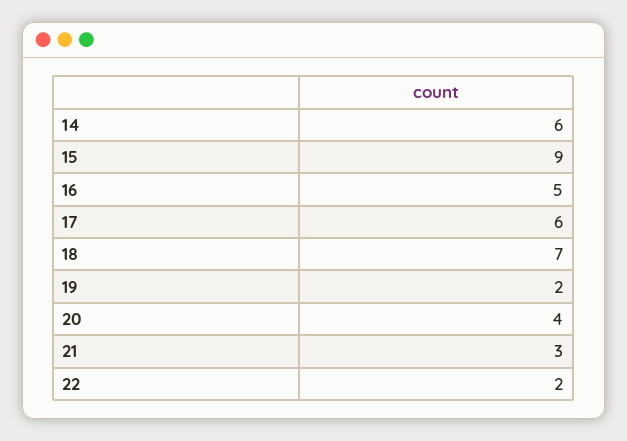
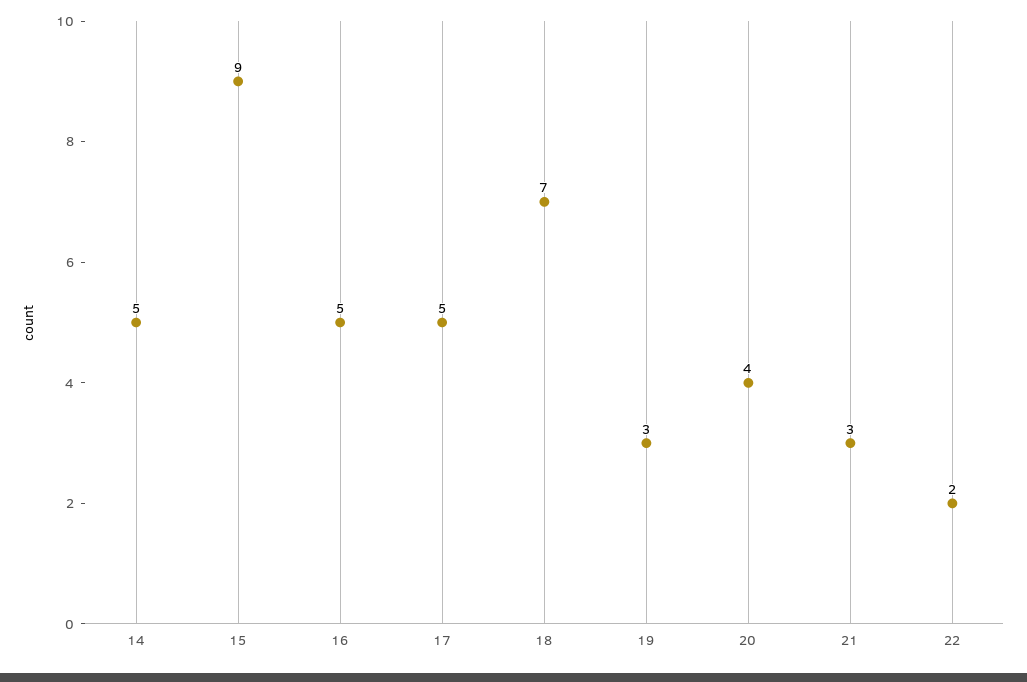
14: 6 -> 5
17: 6 -> 5
19: 2 -> 3

